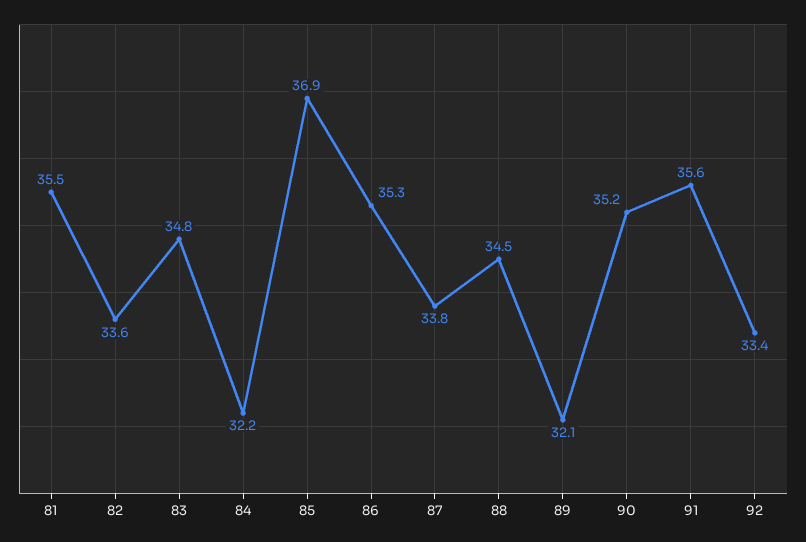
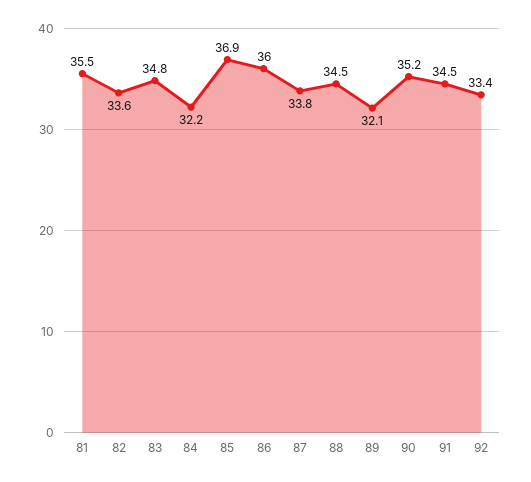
86: 35.3 -> 36
91: 35.6 -> 34.5

